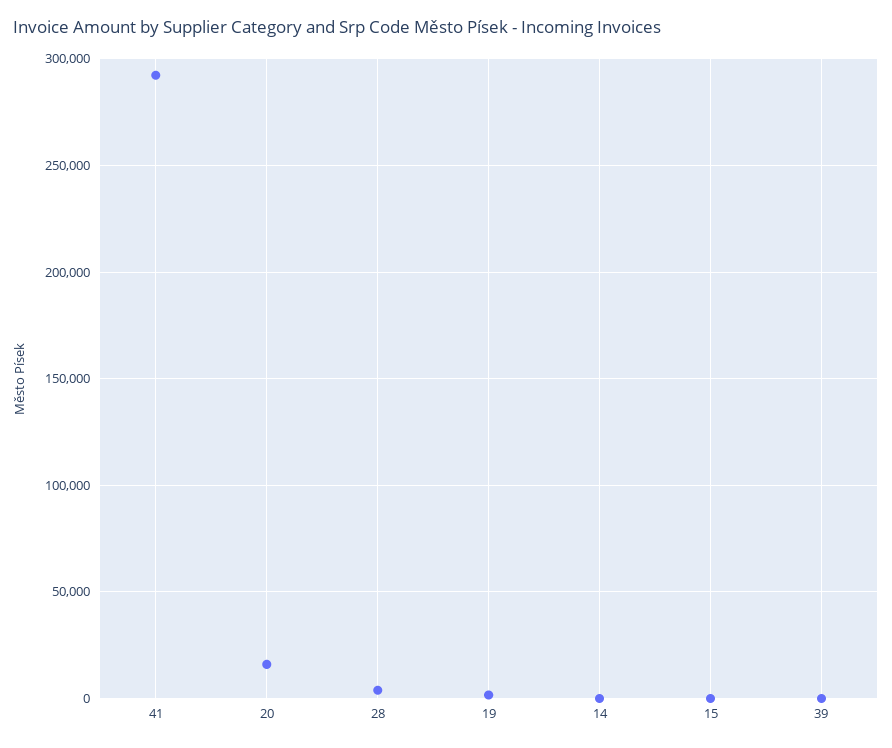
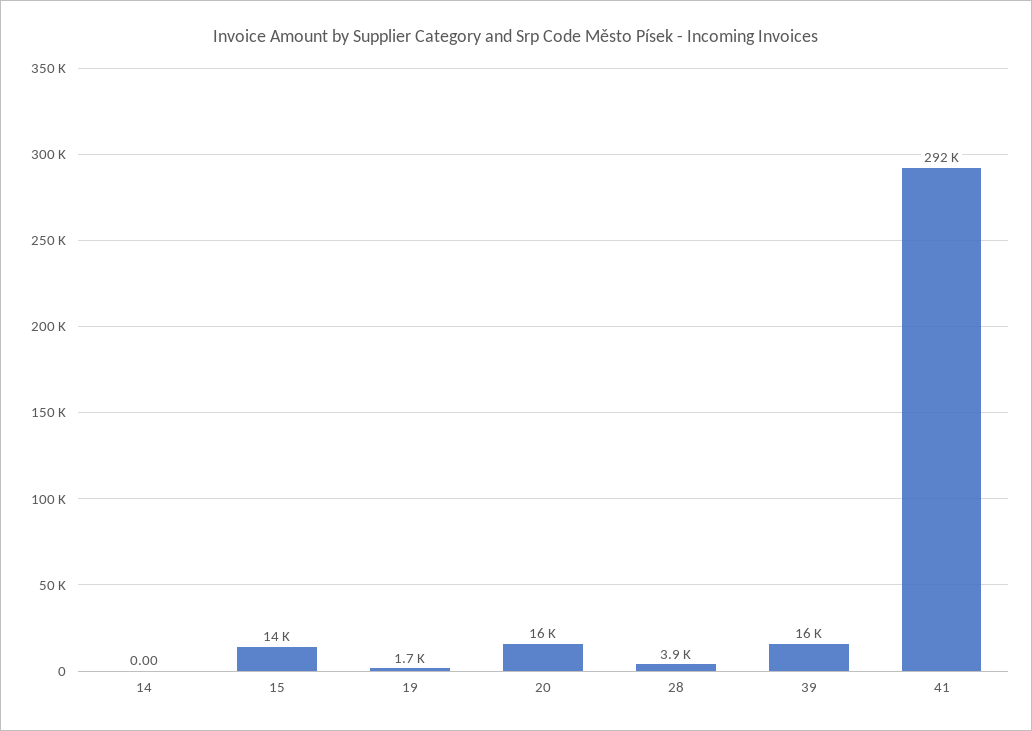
15: 0 -> 14000
39: 0 -> 16000

